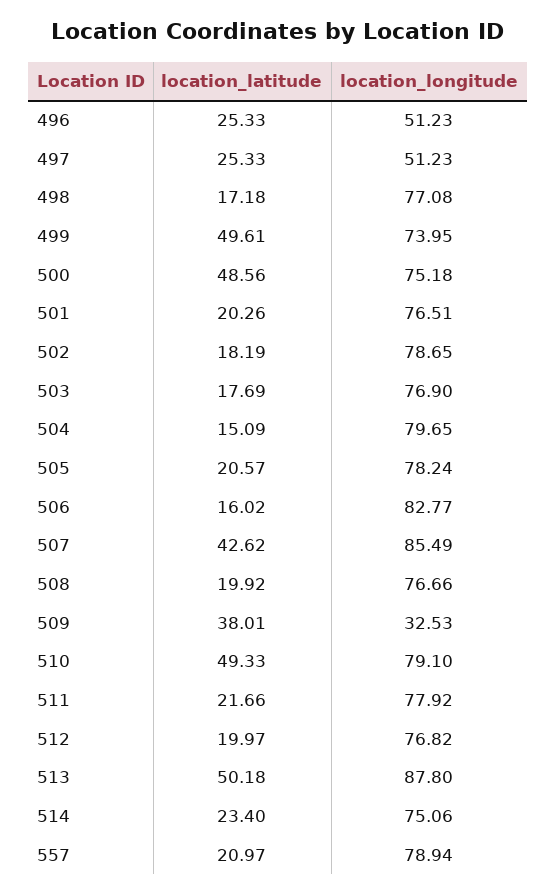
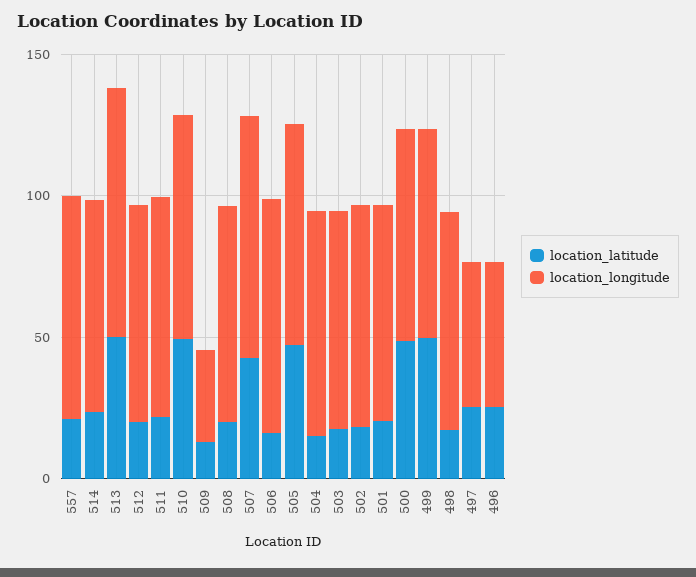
location_latitude, 505: 20.57 -> 50
location_latitude, 509: 38.01 -> 10

